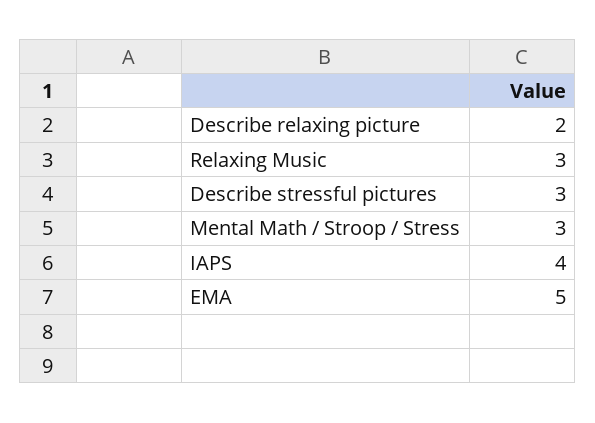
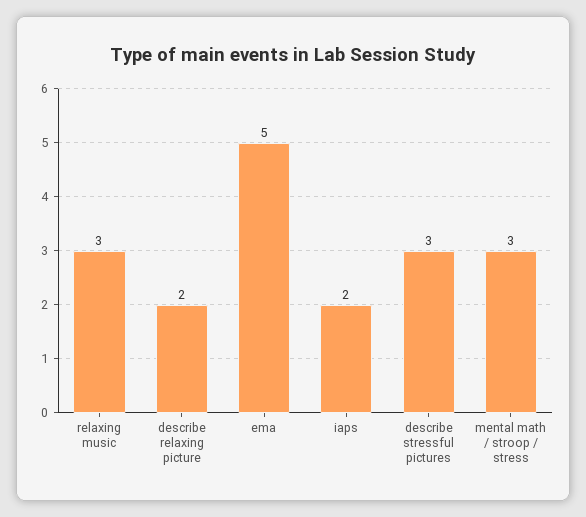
IAPS: 4 -> 2

